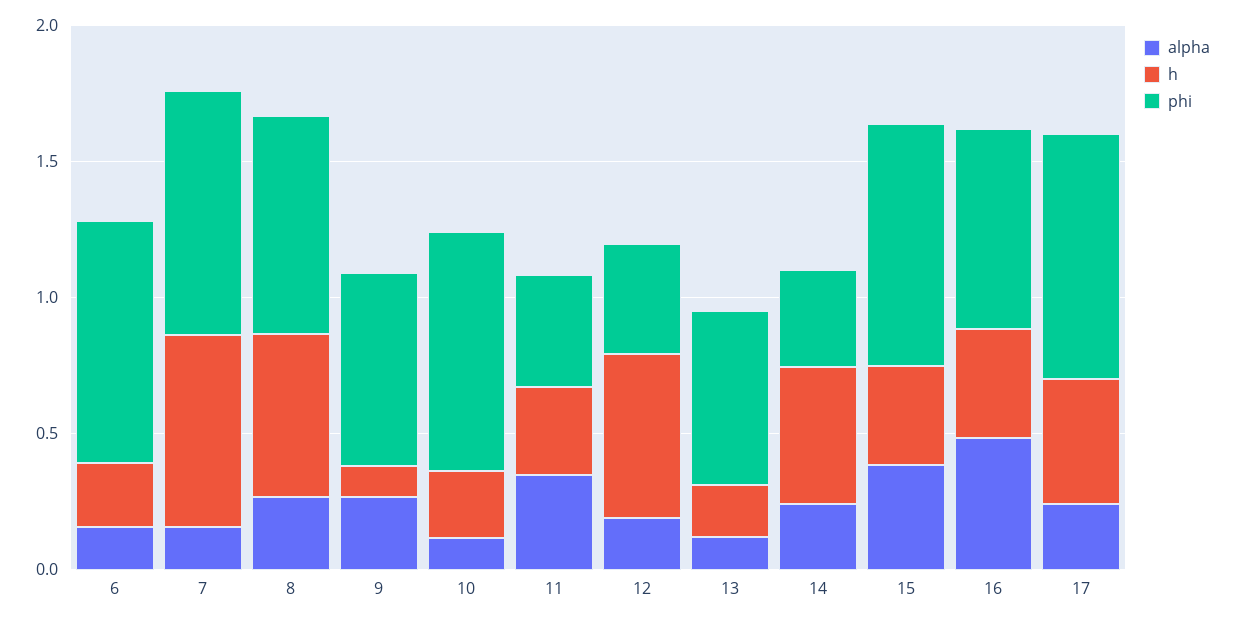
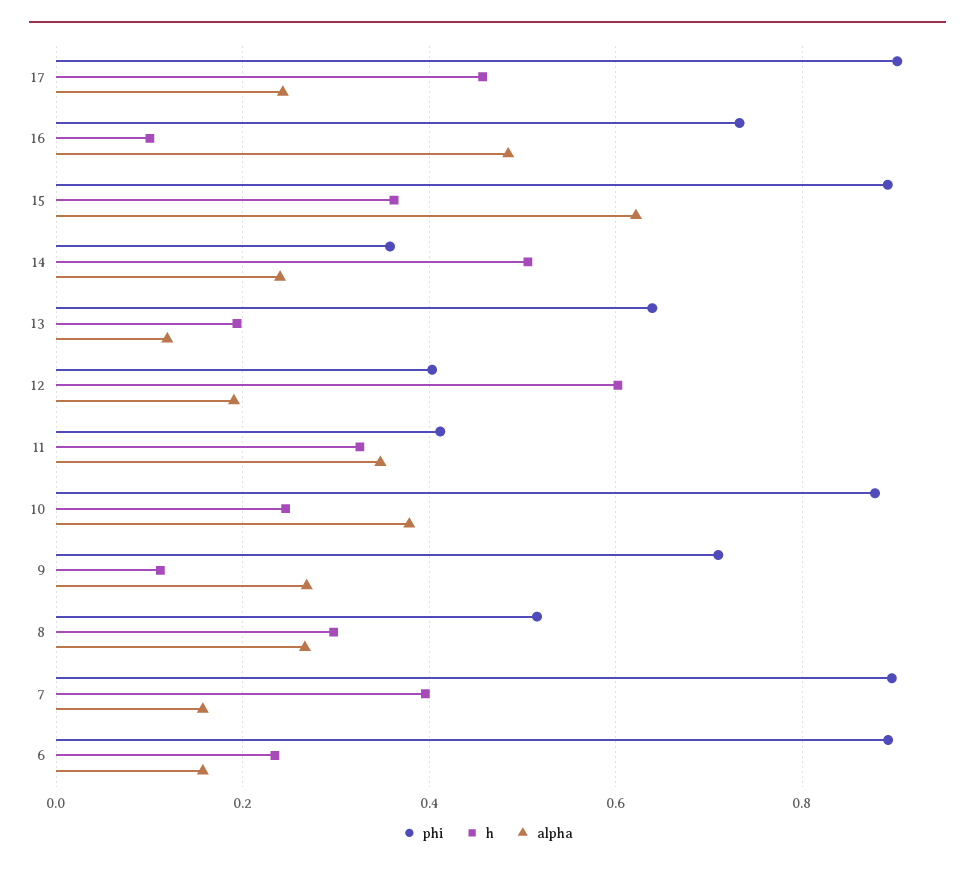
h, 7: 0.7 -> 0.4
h, 8: 0.6 -> 0.3
phi, 8: 0.8 -> 0.52
alpha, 10: 0.1 -> 0.38
alpha, 15: 0.4 -> 0.62
h, 16: 0.4 -> 0.1

